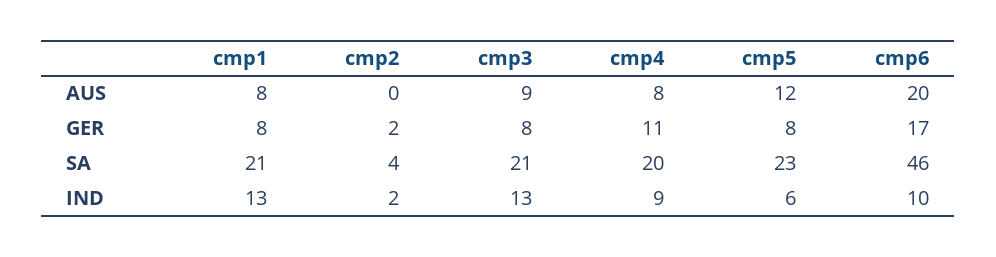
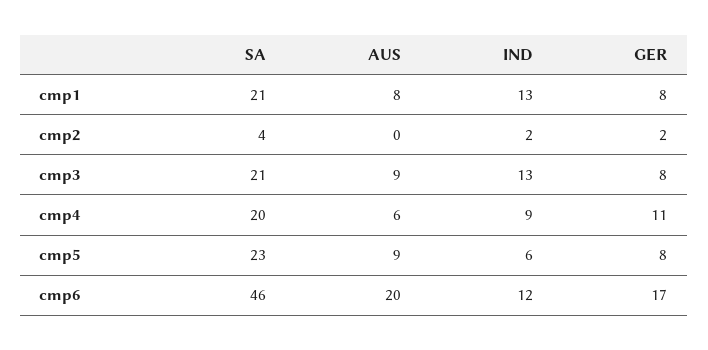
cmp4, AUS: 8 -> 6
cmp5, AUS: 12 -> 9
cmp6, IND: 10 -> 12

